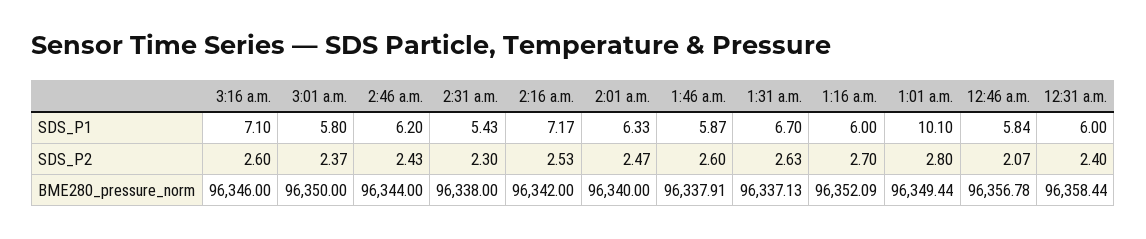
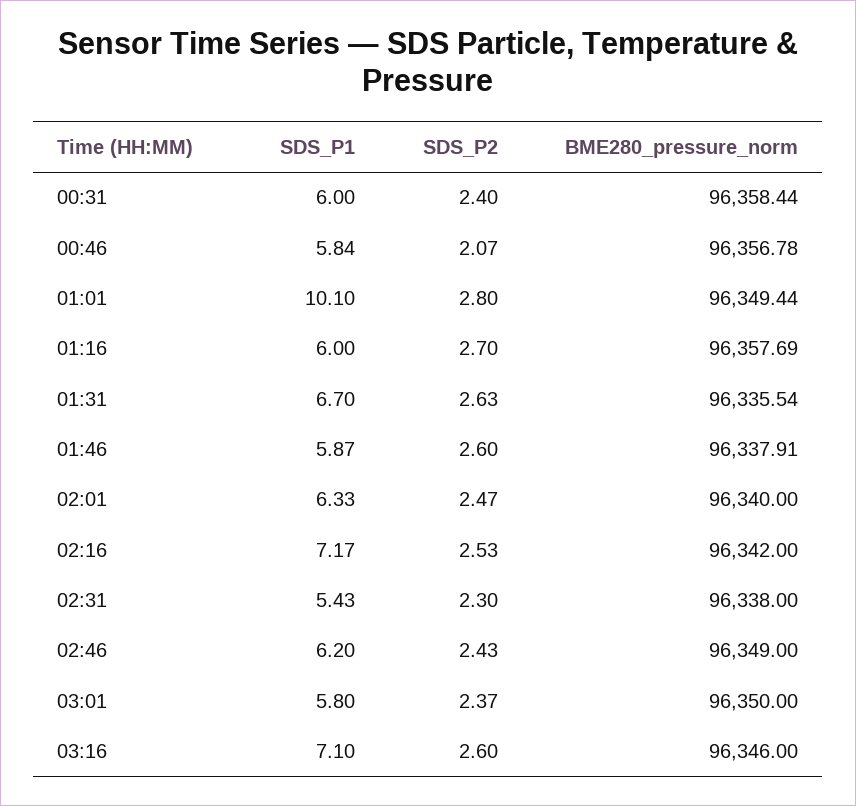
2:46 a.m., BME280_pressure_norm: 96344 -> 96349
1:31 a.m., BME280_pressure_norm: 96337.13 -> 96335.54
1:16 a.m., BME280_pressure_norm: 96352.09 -> 96357.69

